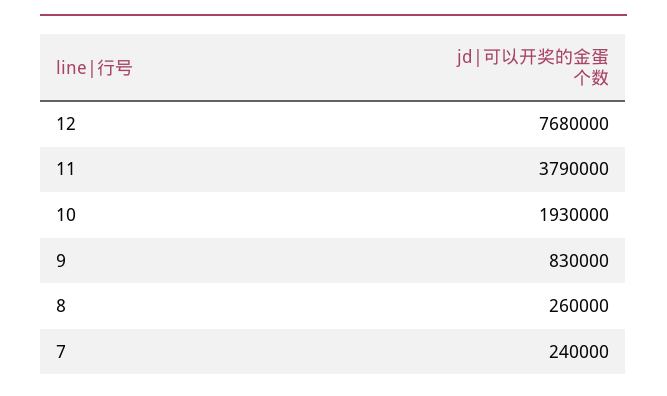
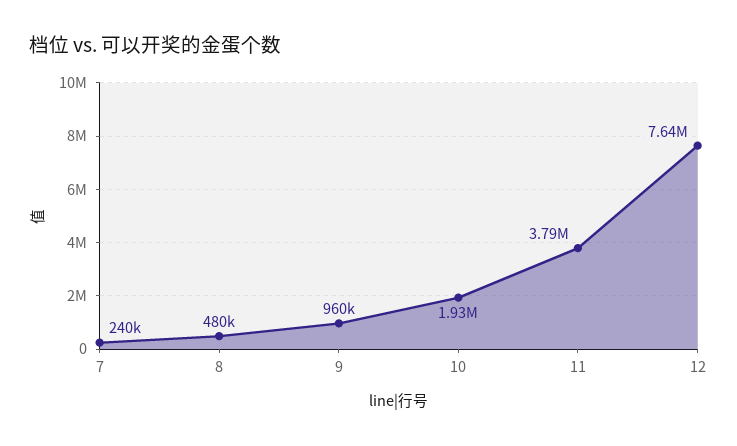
12: 7680000 -> 7640000
9: 830000 -> 960000
8: 260000 -> 480000

